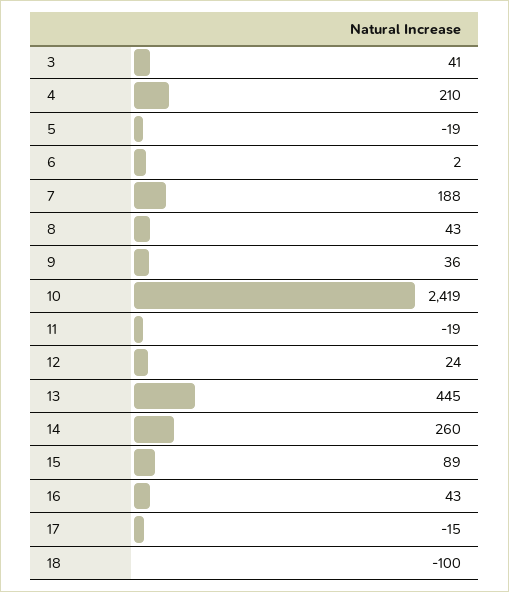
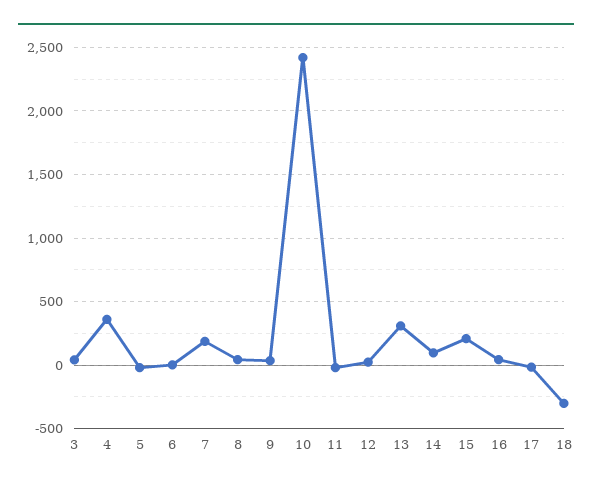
4: 210 -> 350
13: 445 -> 300
14: 260 -> 100
15: 89 -> 200
18: -100 -> -300

